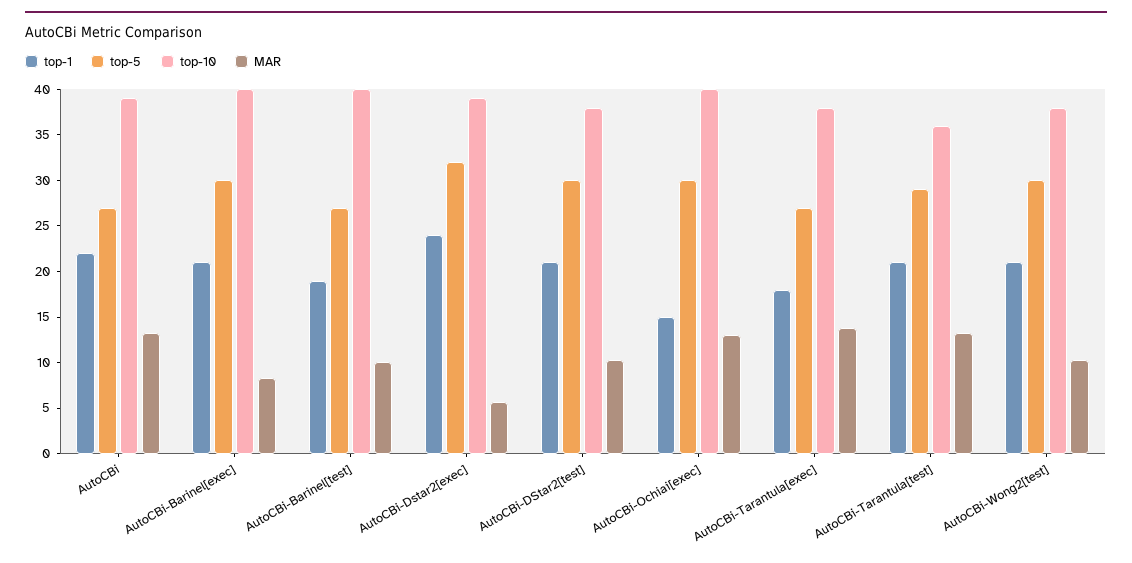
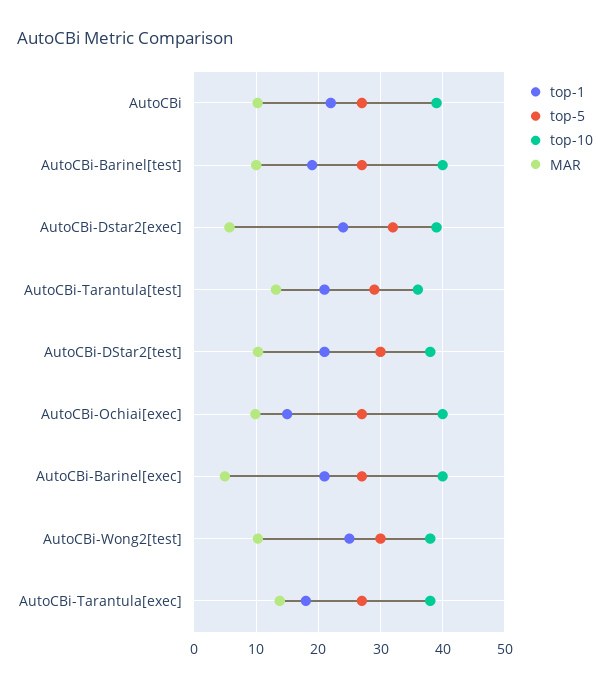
MAR, AutoCBi: 13 -> 10
top-5, AutoCBi-Barinel[exec]: 30 -> 27
MAR, AutoCBi-Barinel[exec]: 8 -> 5
top-5, AutoCBi-Ochiai[exec]: 30 -> 27
MAR, AutoCBi-Ochiai[exec]: 13 -> 10
top-1, AutoCBi-Wong2[test]: 21 -> 25

